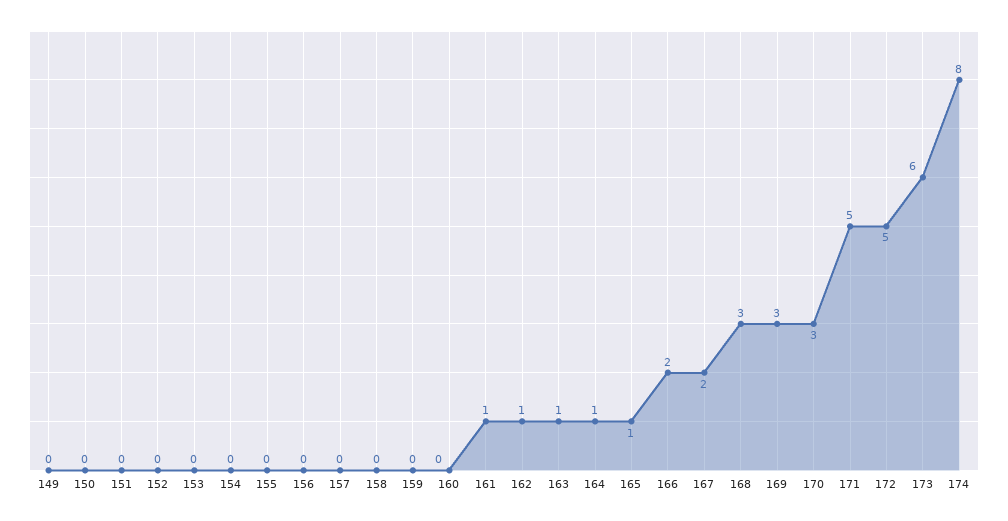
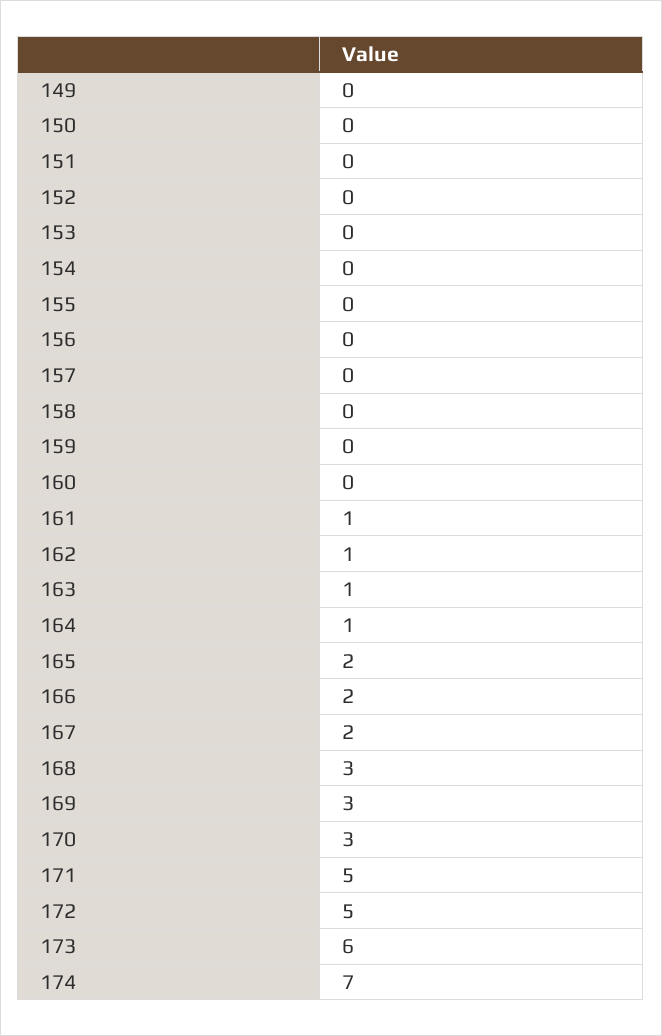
165: 1 -> 2
174: 8 -> 7

